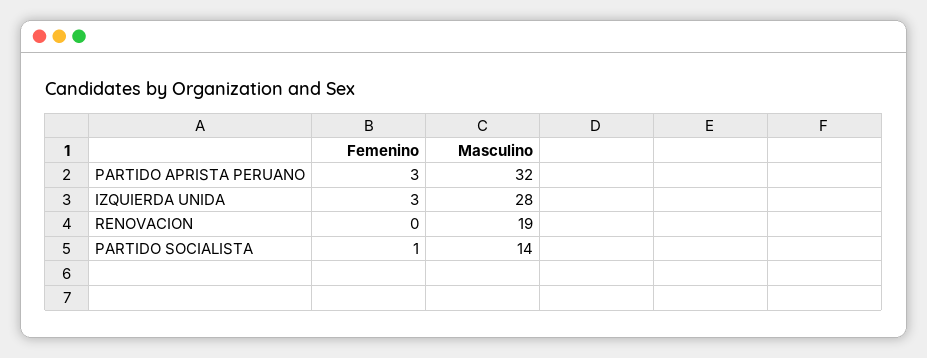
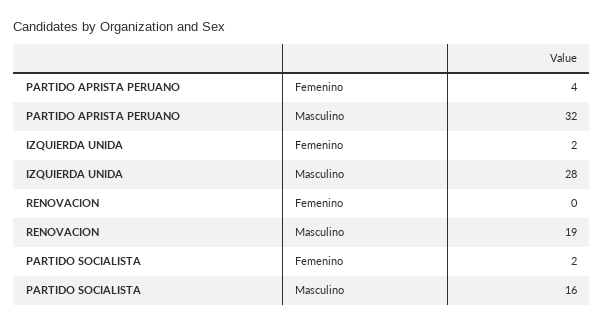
Femenino, PARTIDO APRISTA PERUANO: 3 -> 4
Femenino, IZQUIERDA UNIDA: 3 -> 2
Femenino, PARTIDO SOCIALISTA: 1 -> 2
Masculino, PARTIDO SOCIALISTA: 14 -> 16

